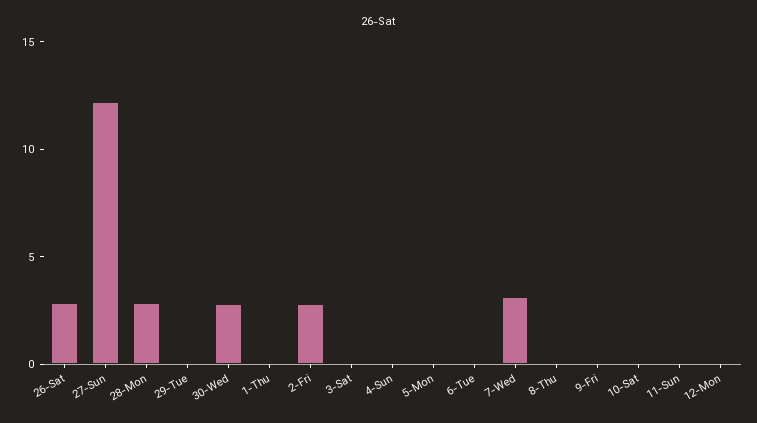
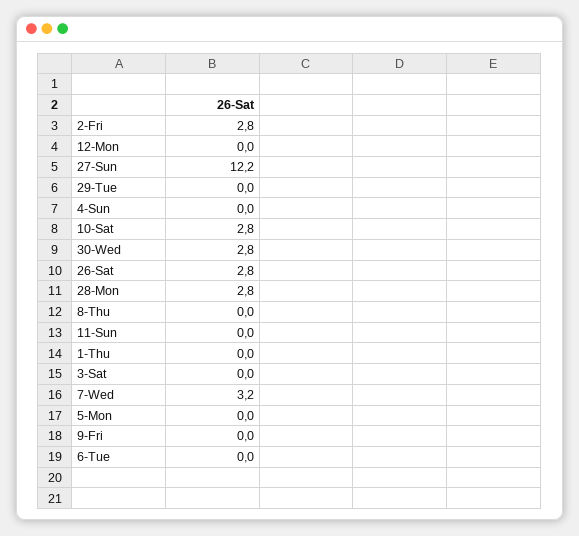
10-Sat: 0 -> 2.8

